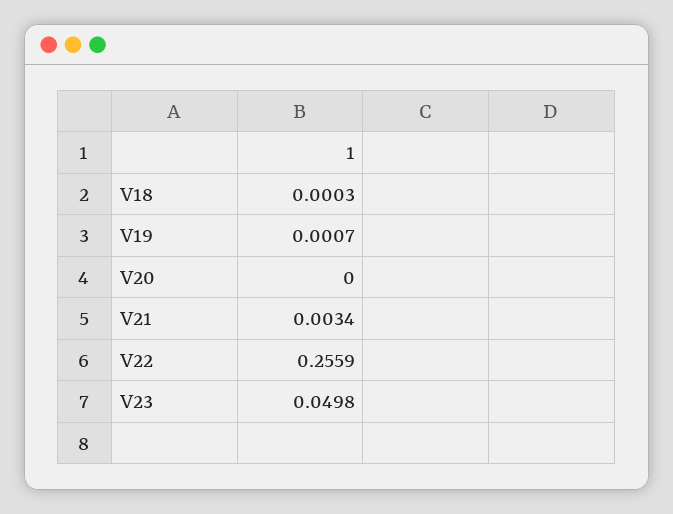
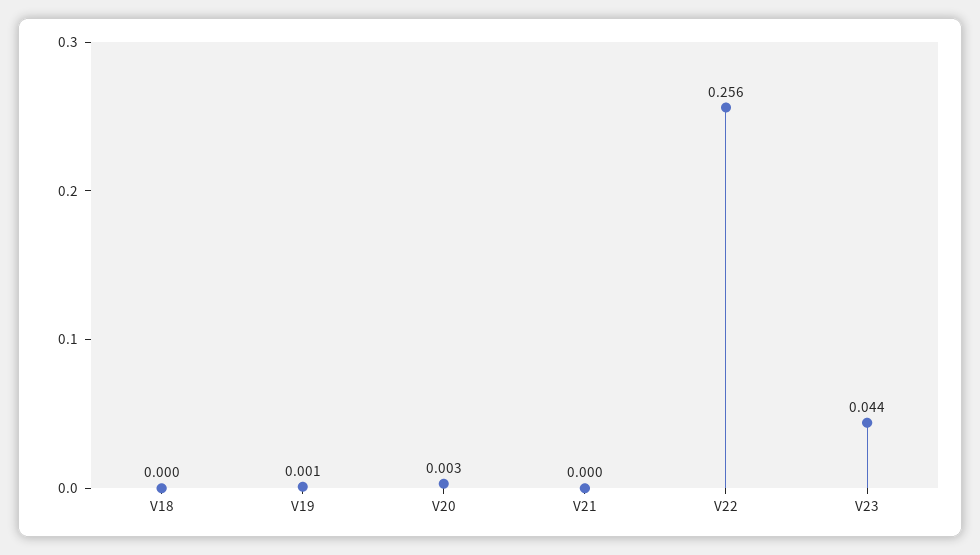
V20: 0 -> 0.003
V21: 0.0034 -> 0
V23: 0.0498 -> 0.044

